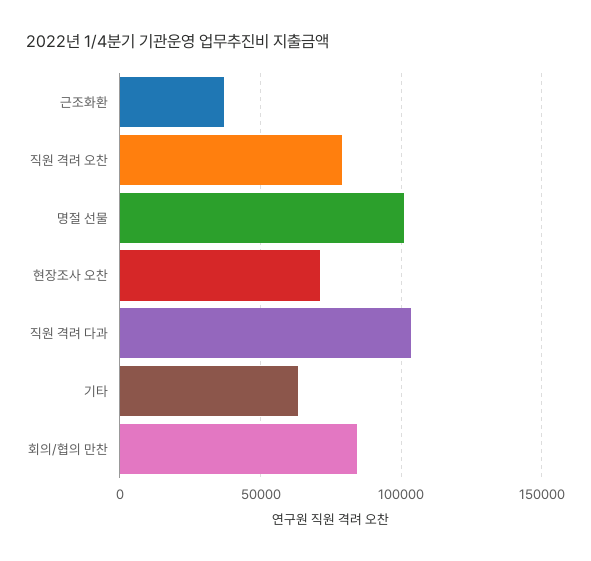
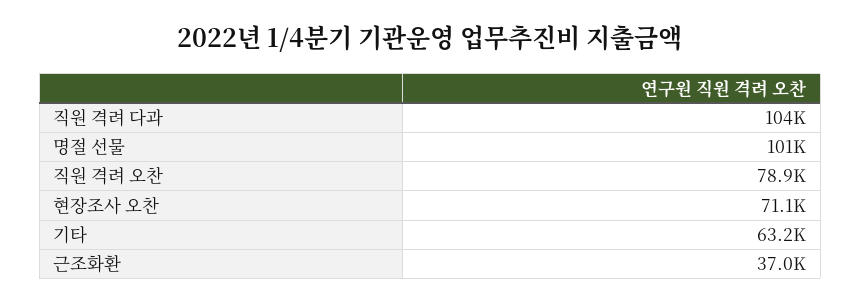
회의/협의 만찬: 85000 -> none

